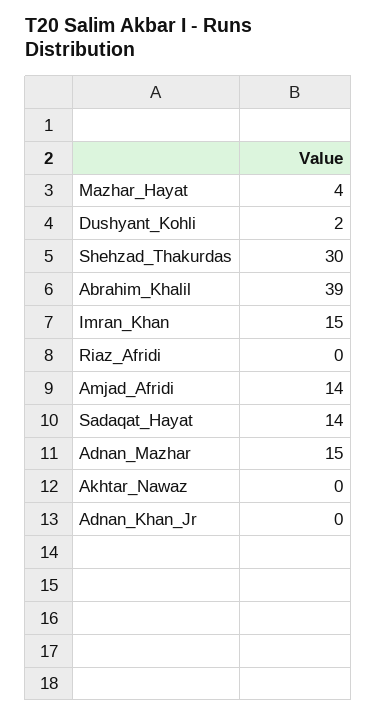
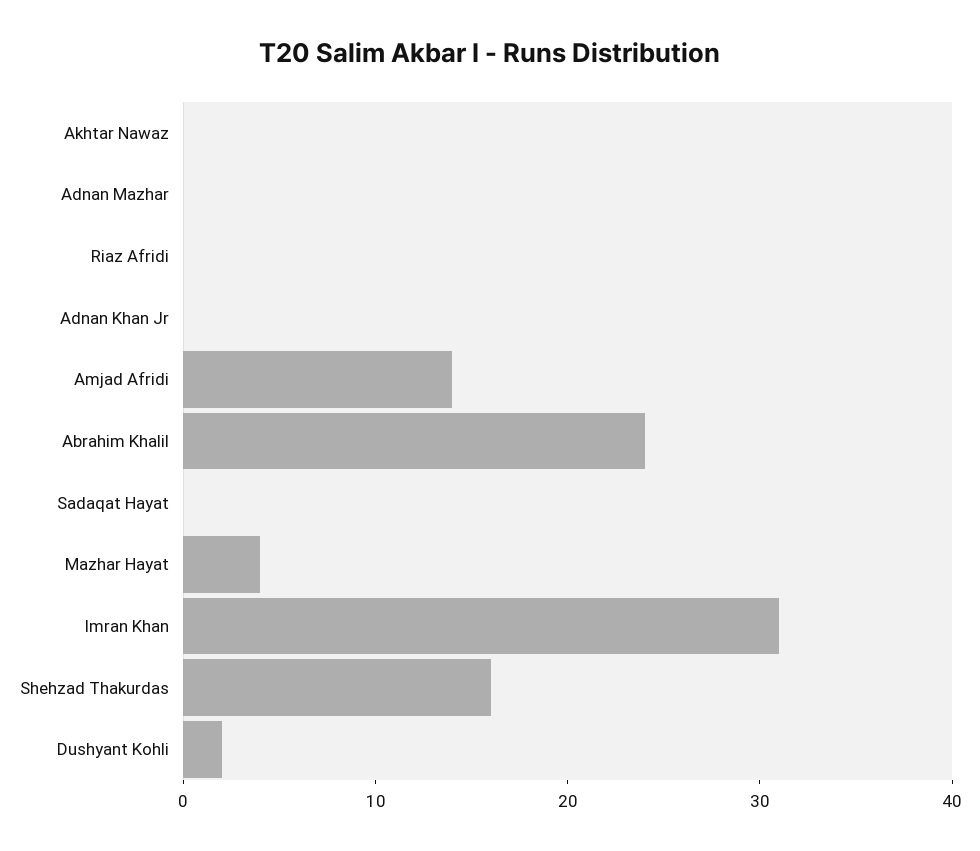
Shehzad_Thakurdas: 30 -> 16
Abrahim_Khalil: 39 -> 24
Imran_Khan: 15 -> 31
Sadaqat_Hayat: 14 -> 0
Adnan_Mazhar: 15 -> 0

